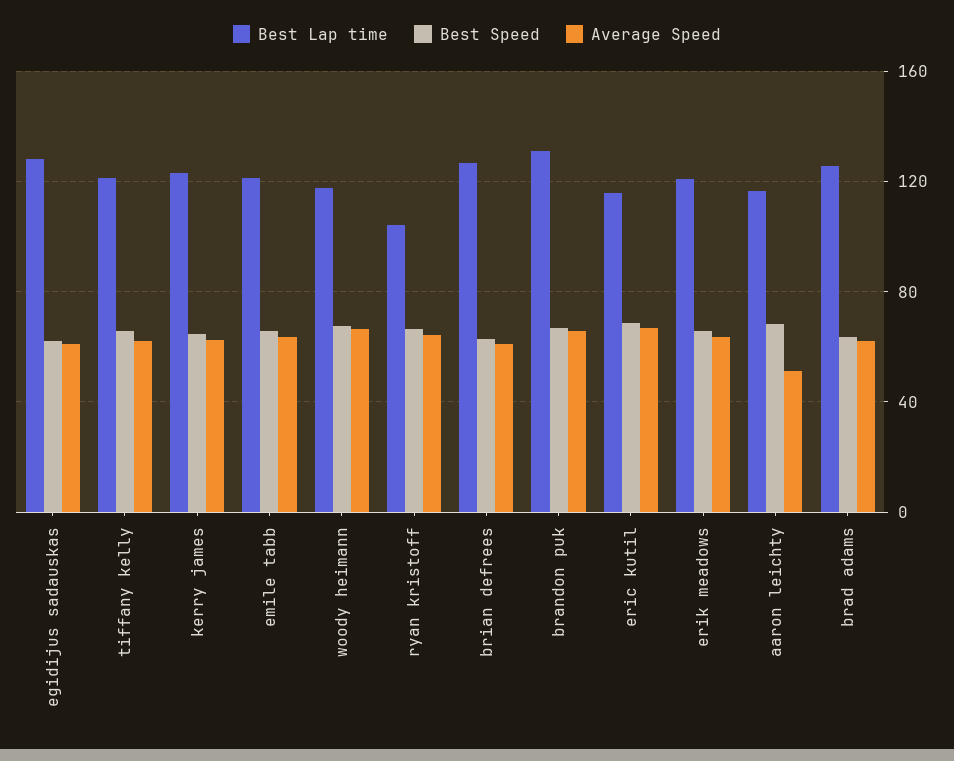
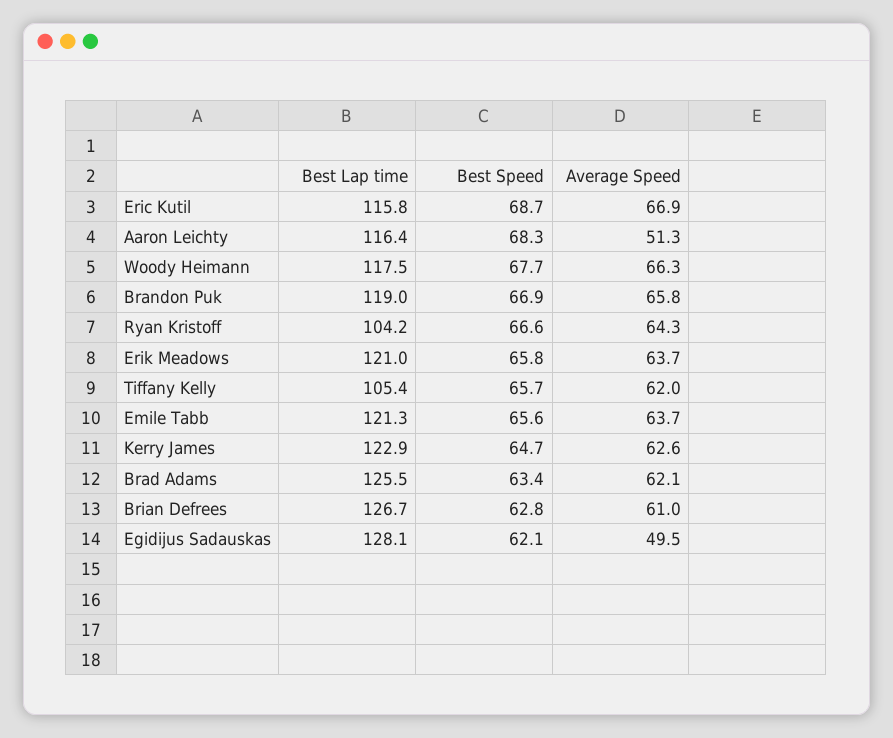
Average Speed, egidijus sadauskas: 60 -> 49.5
Best Lap time, tiffany kelly: 120 -> 105.4
Best Lap time, brandon puk: 130 -> 119

